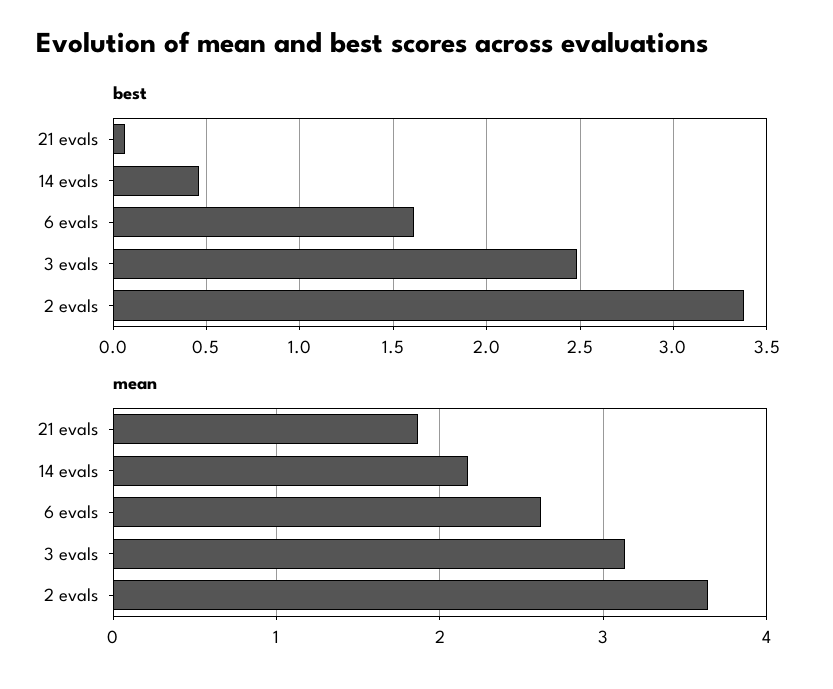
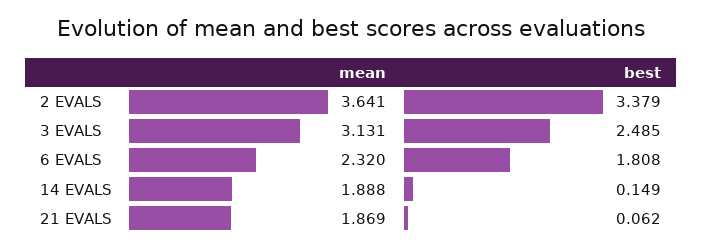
best, 14 evals: 0.45 -> 0.149
best, 6 evals: 1.6 -> 1.808
mean, 14 evals: 2.2 -> 1.888
mean, 6 evals: 2.6 -> 2.32

